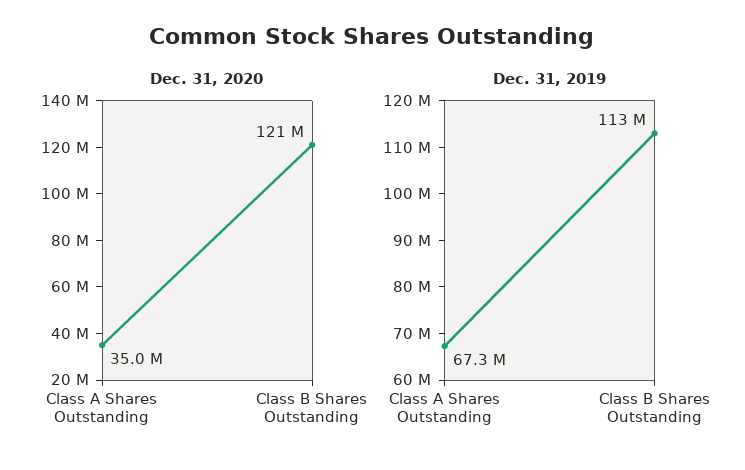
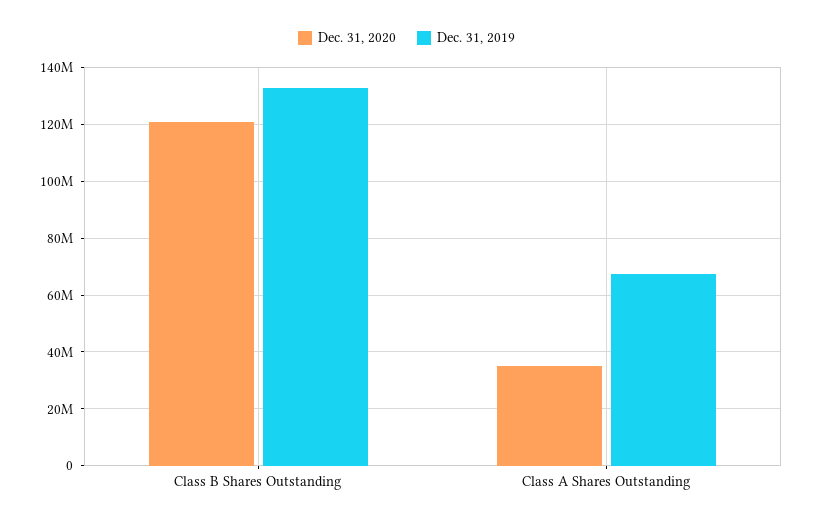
Dec. 31, 2019, Class B Shares Outstanding: 113000000 -> 132500000

